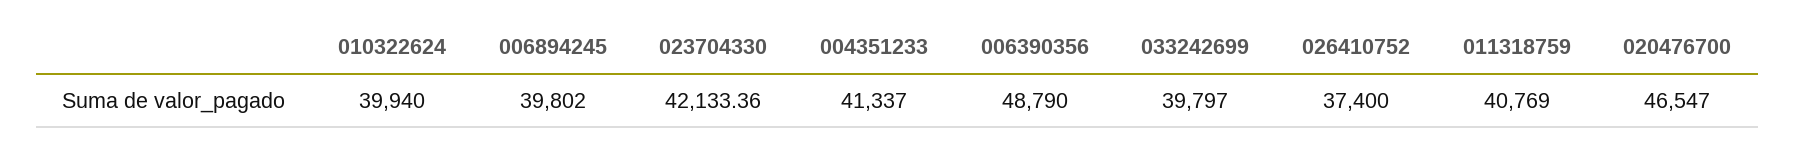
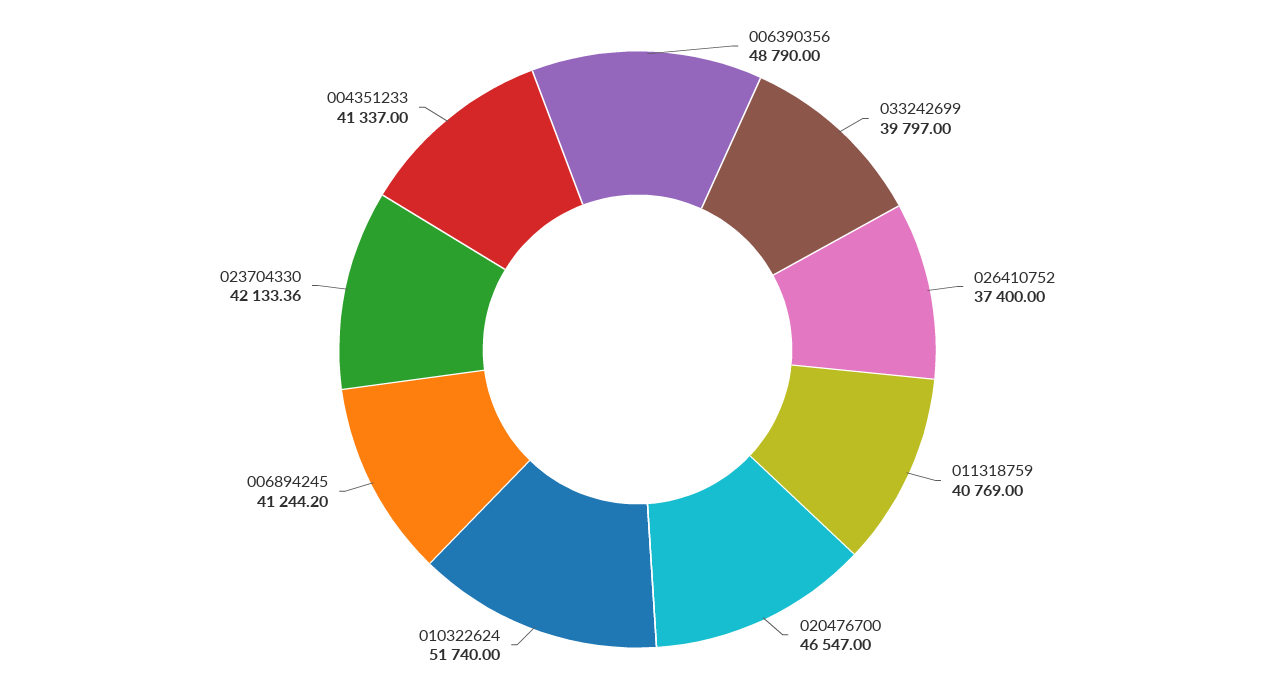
010322624: 39940 -> 51740
006894245: 39802 -> 41244.2

